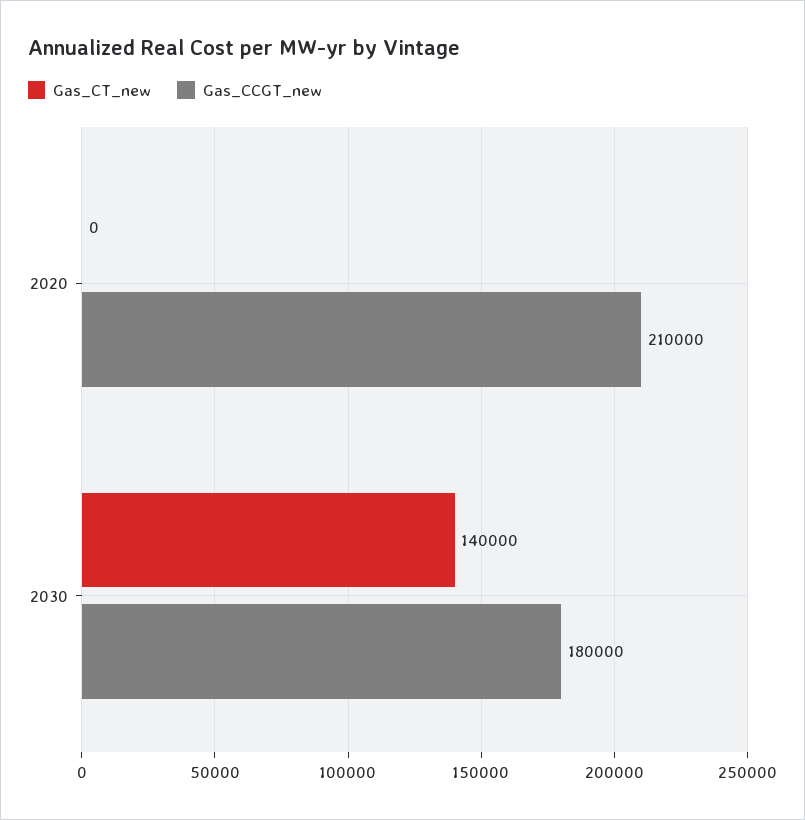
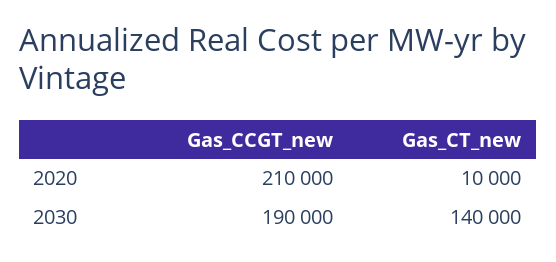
Gas_CT_new, 2020: 0 -> 10000
Gas_CCGT_new, 2030: 180000 -> 190000

